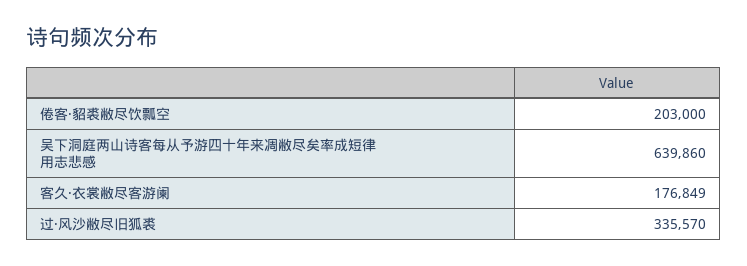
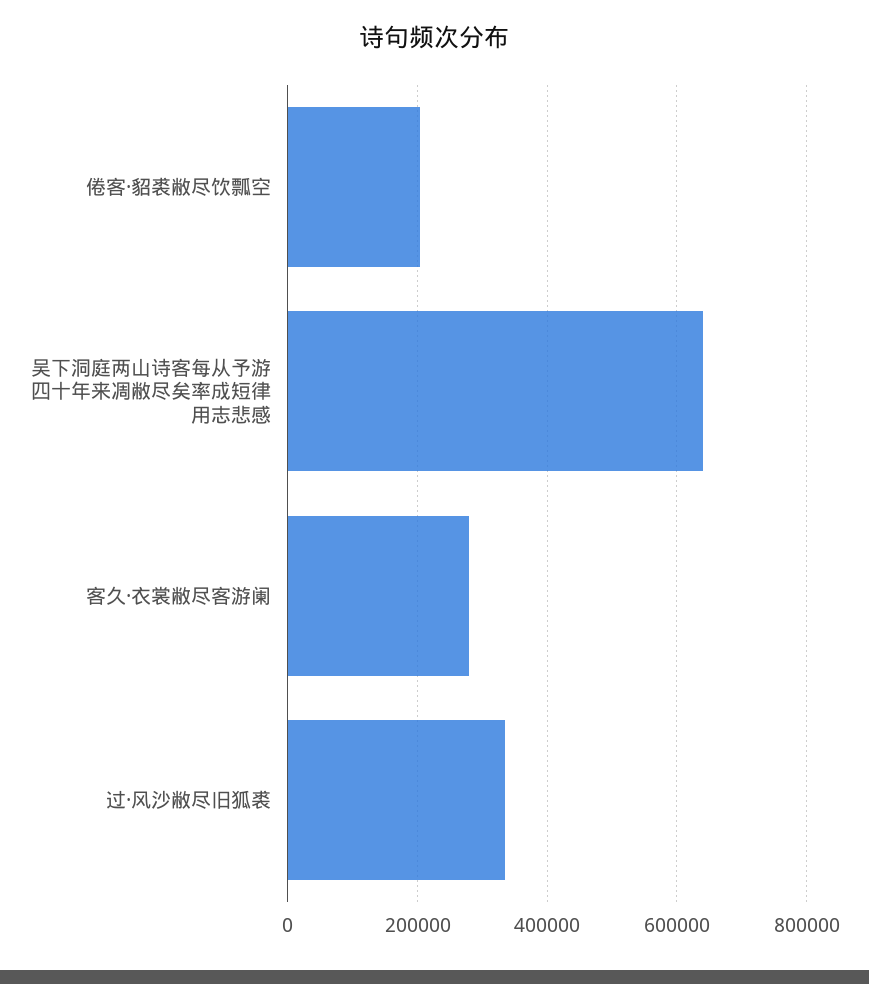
客久·衣裳敝尽客游阑: 176849 -> 280000

